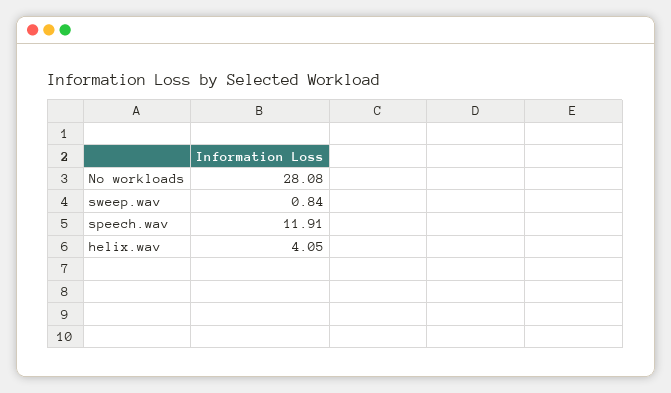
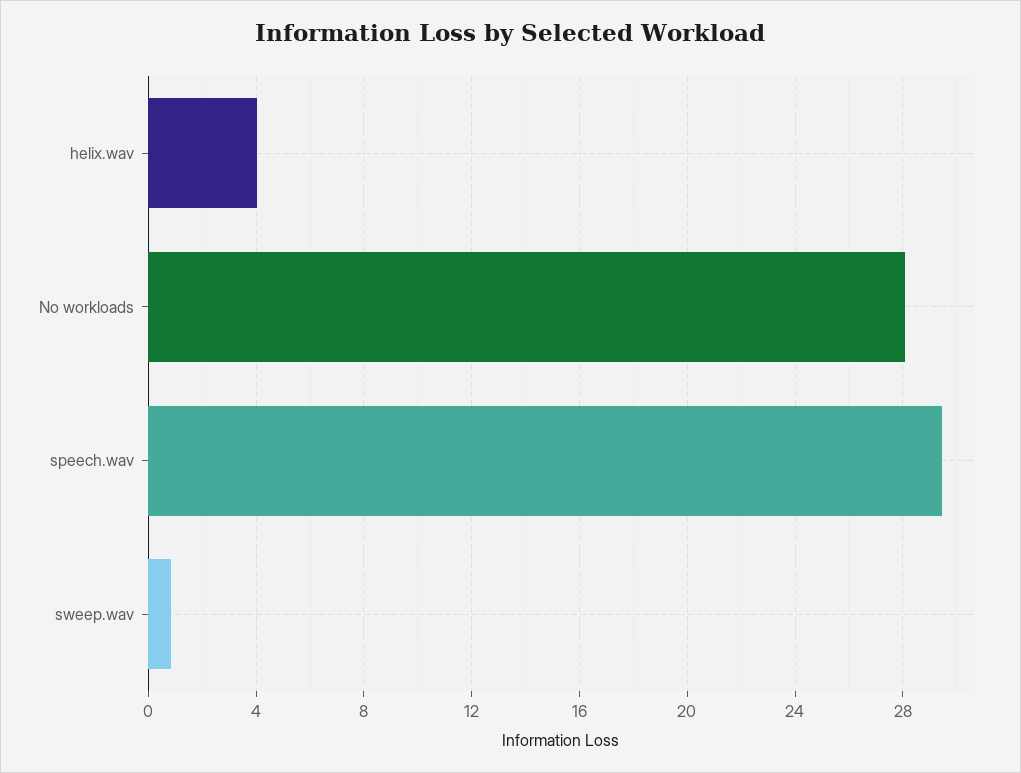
speech.wav: 11.91 -> 29.5

